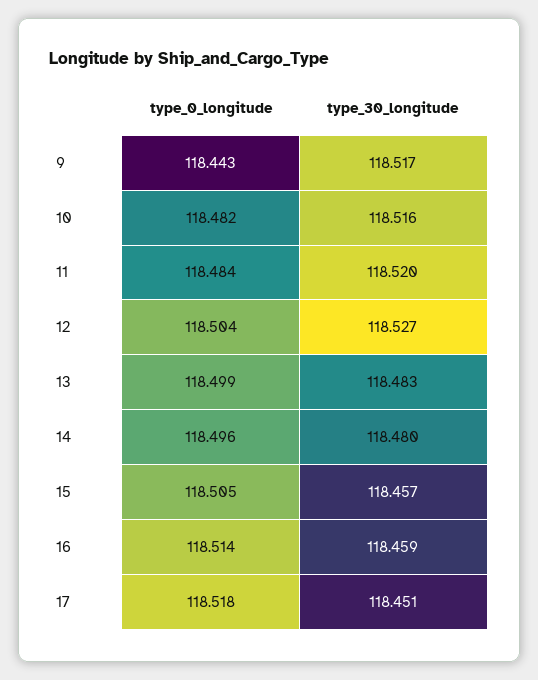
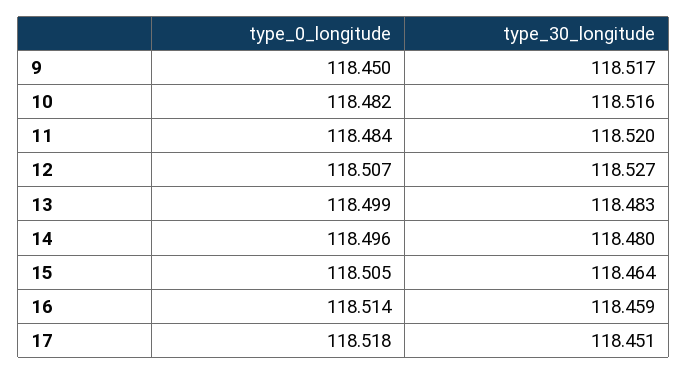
type_0_longitude, 9: 118.443 -> 118.45
type_0_longitude, 12: 118.504 -> 118.507
type_30_longitude, 15: 118.457 -> 118.464

